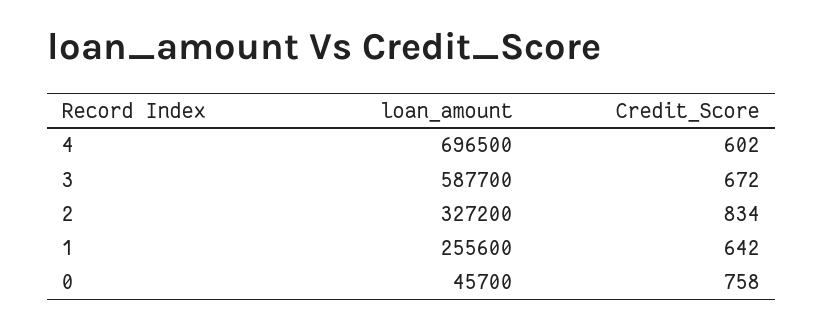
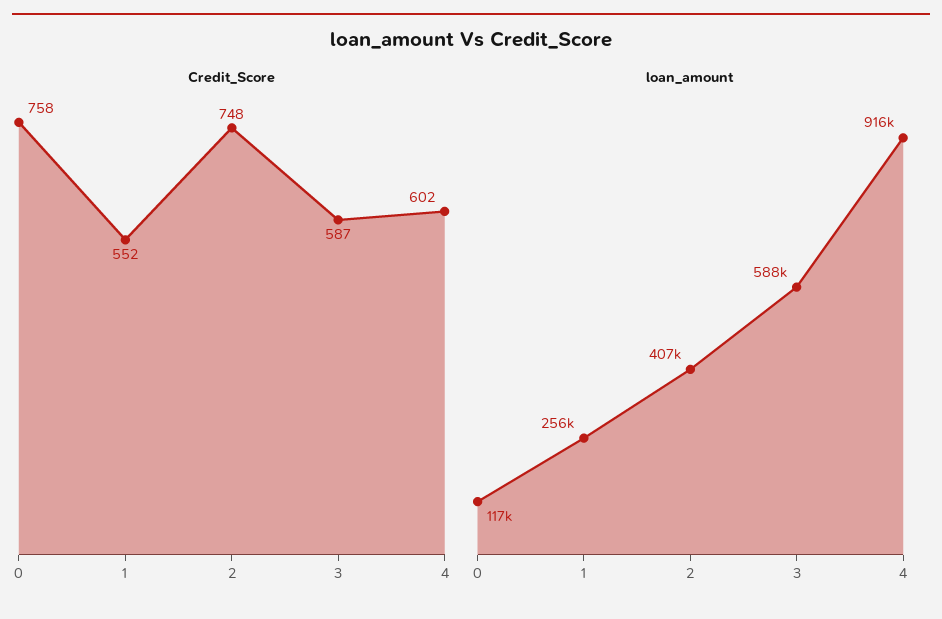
loan_amount, 4: 696500 -> 916000
Credit_Score, 3: 672 -> 587
loan_amount, 2: 327200 -> 407000
Credit_Score, 2: 834 -> 748
Credit_Score, 1: 642 -> 552
loan_amount, 0: 45700 -> 117000

